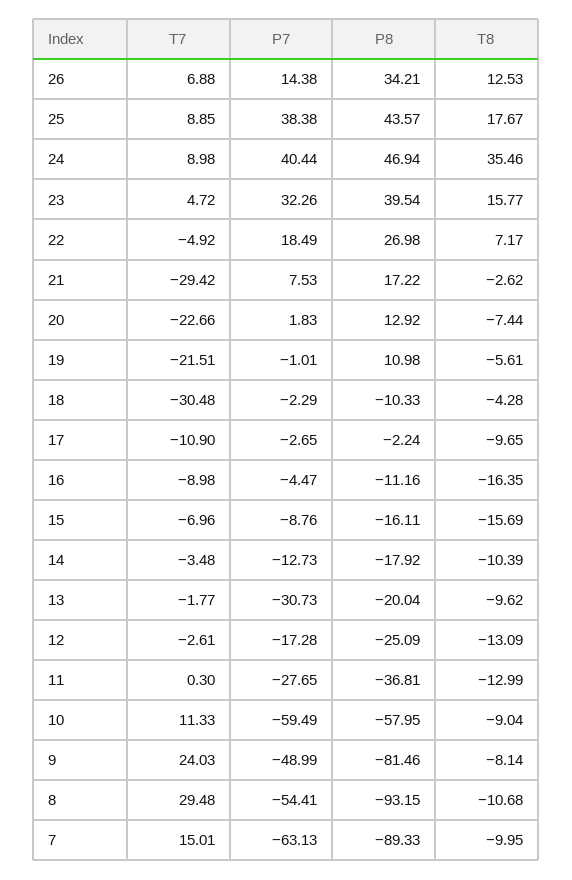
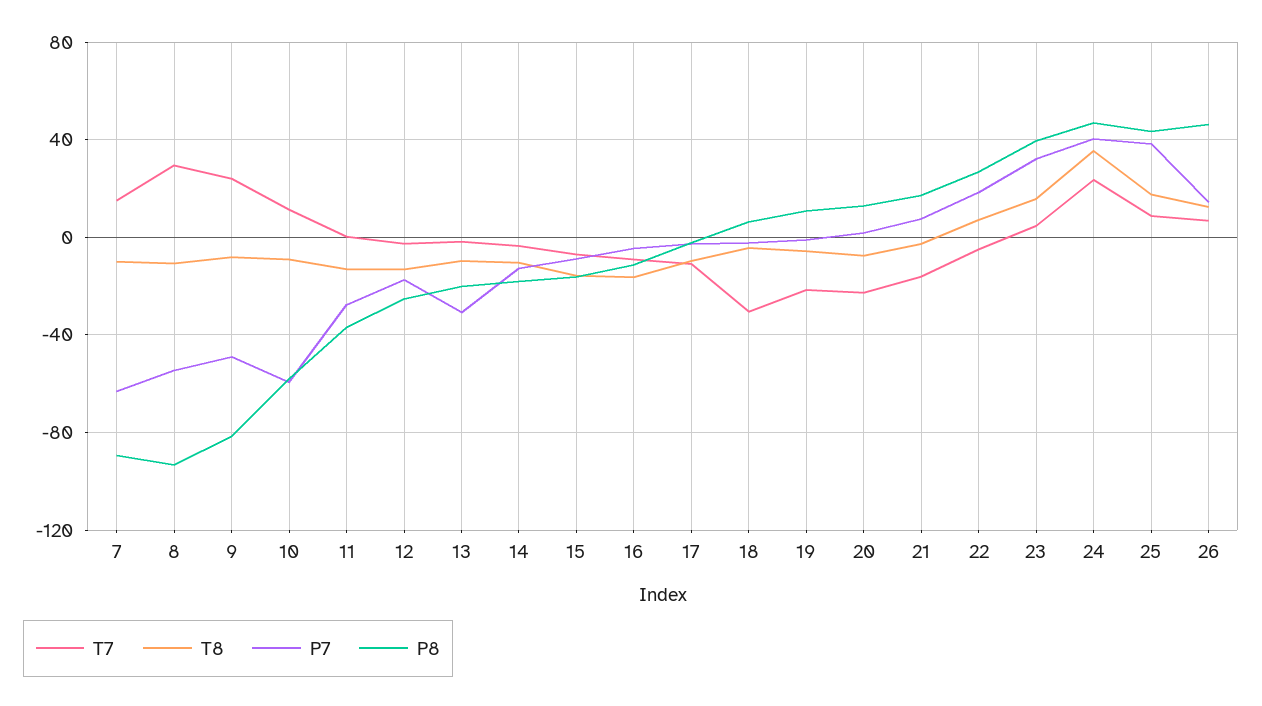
P8, 26: 34.21 -> 45
T7, 24: 8.98 -> 25
T7, 21: -29.42 -> -15
P8, 18: -10.33 -> 5

